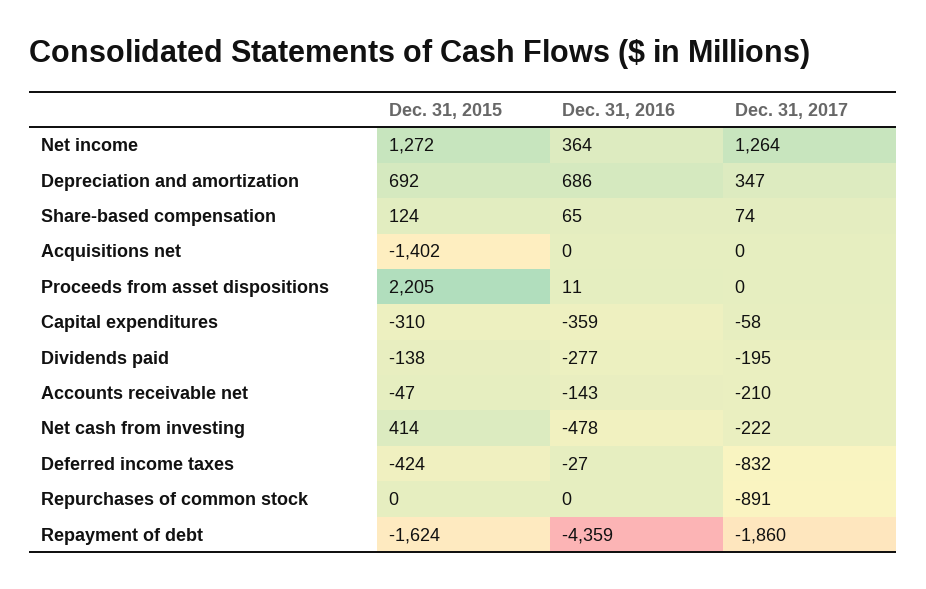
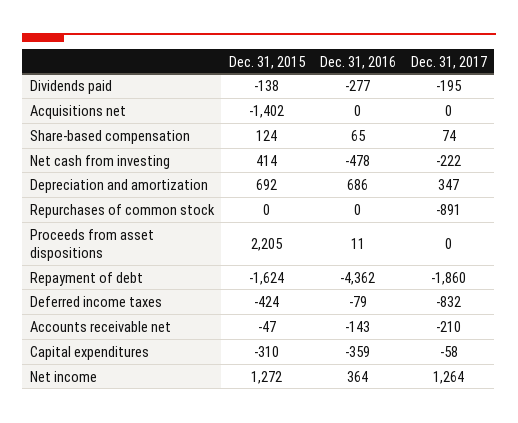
Dec. 31, 2016, Deferred income taxes: -27 -> -79
Dec. 31, 2016, Repayment of debt: -4359 -> -4362

